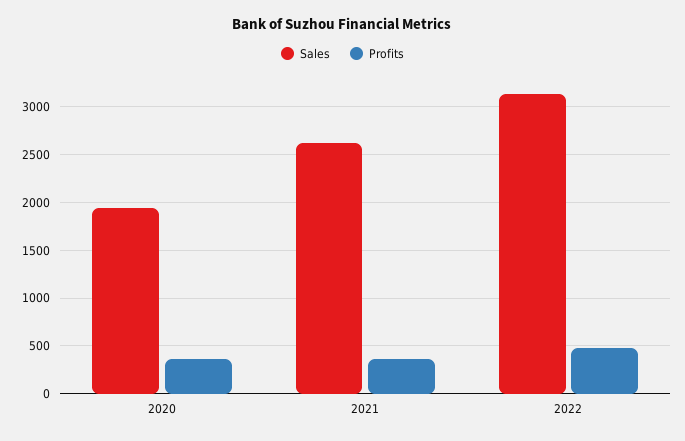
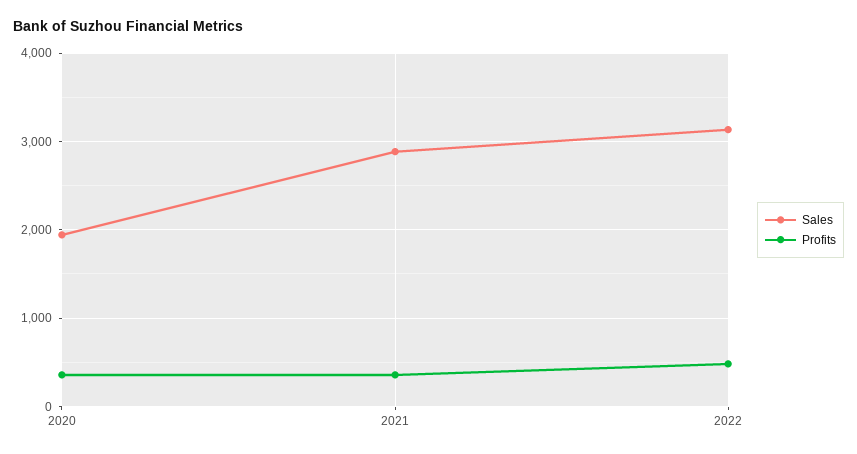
Sales, 2021: 2600 -> 2900

